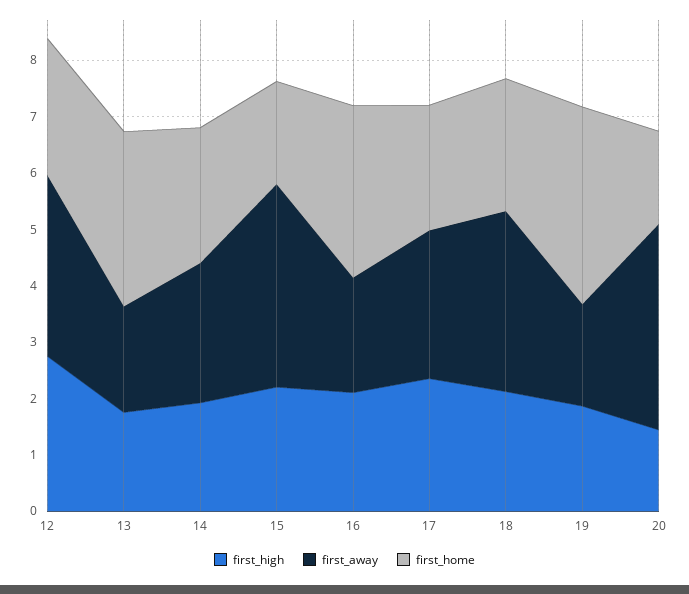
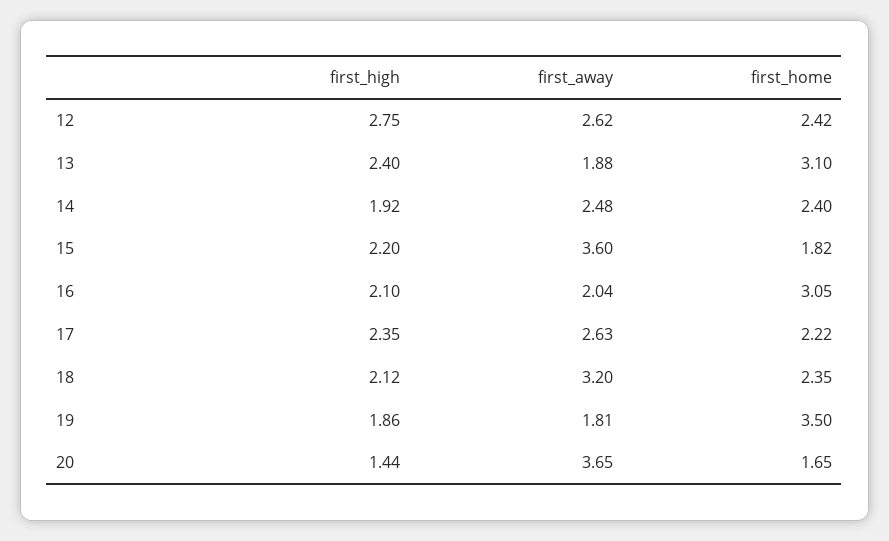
first_away, 12: 3.2 -> 2.62
first_high, 13: 1.8 -> 2.4

